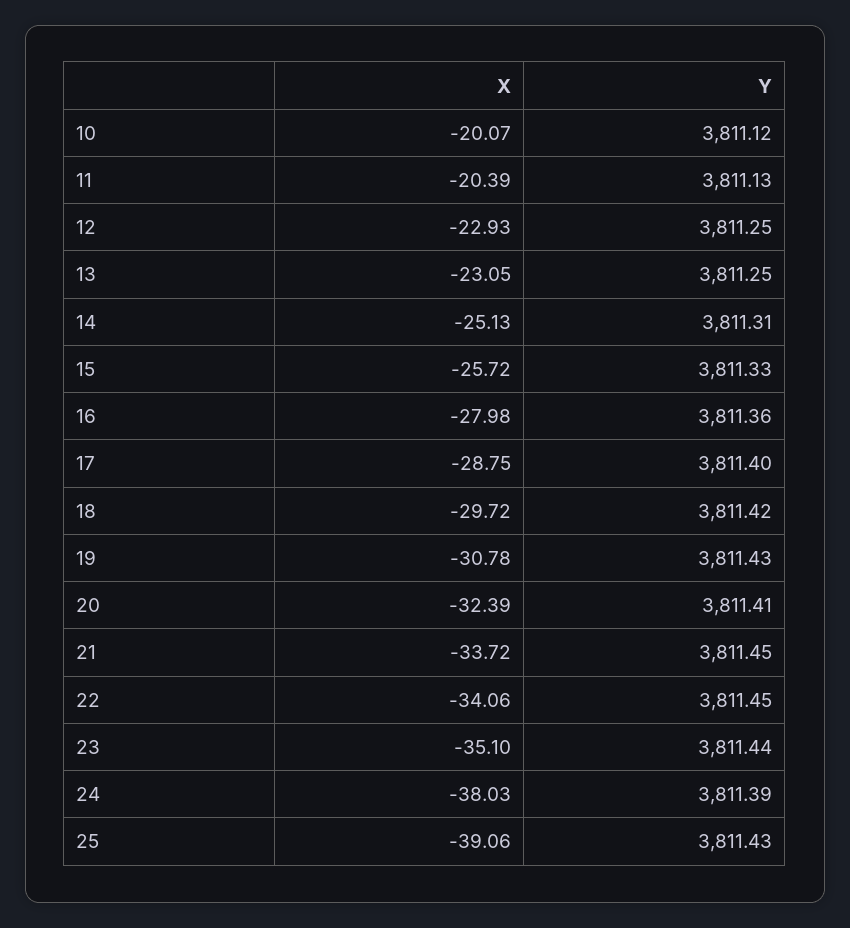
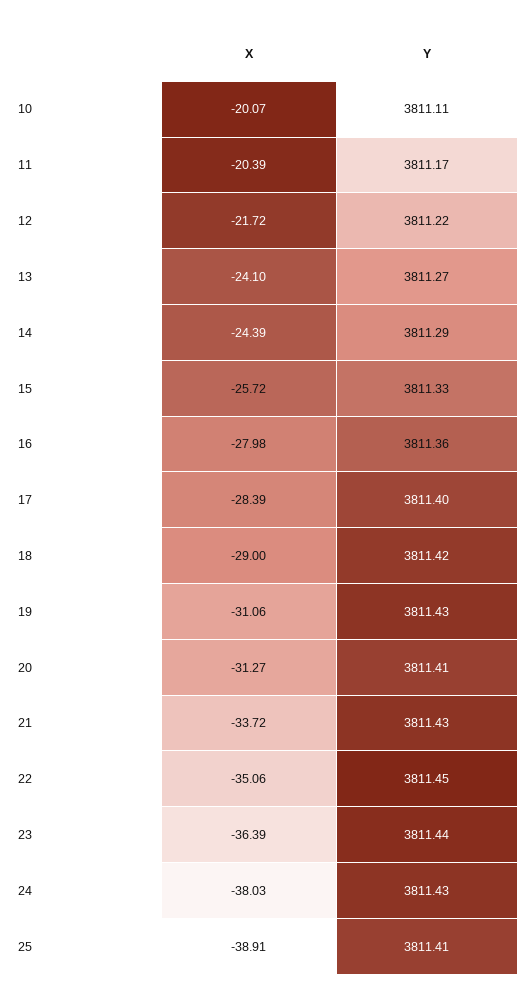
Y, 10: 3811.12 -> 3811.11
Y, 11: 3811.13 -> 3811.17
X, 12: -22.93 -> -21.72
Y, 12: 3811.25 -> 3811.22
X, 13: -23.05 -> -24.1
Y, 13: 3811.25 -> 3811.27
X, 14: -25.13 -> -24.39
Y, 14: 3811.31 -> 3811.29
X, 17: -28.75 -> -28.39
X, 18: -29.72 -> -29
X, 19: -30.78 -> -31.06
X, 20: -32.39 -> -31.27
Y, 21: 3811.45 -> 3811.43
X, 22: -34.06 -> -35.06
X, 23: -35.1 -> -36.39
Y, 24: 3811.39 -> 3811.43
X, 25: -39.06 -> -38.91
Y, 25: 3811.43 -> 3811.41

